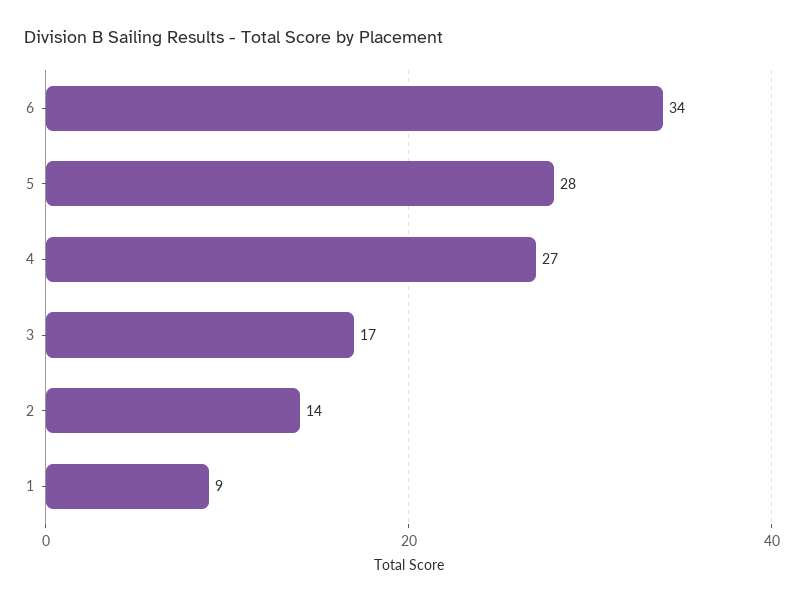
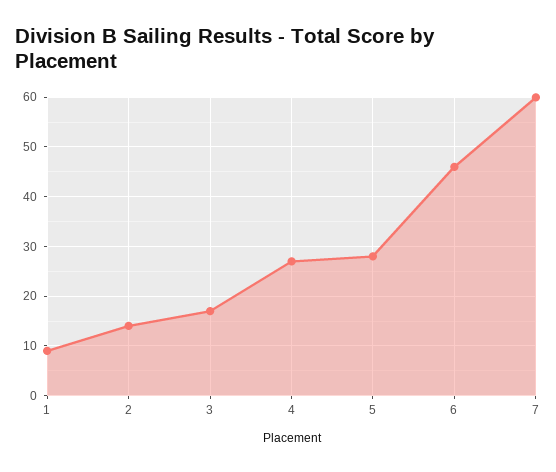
6: 34 -> 45
7: none -> 60

